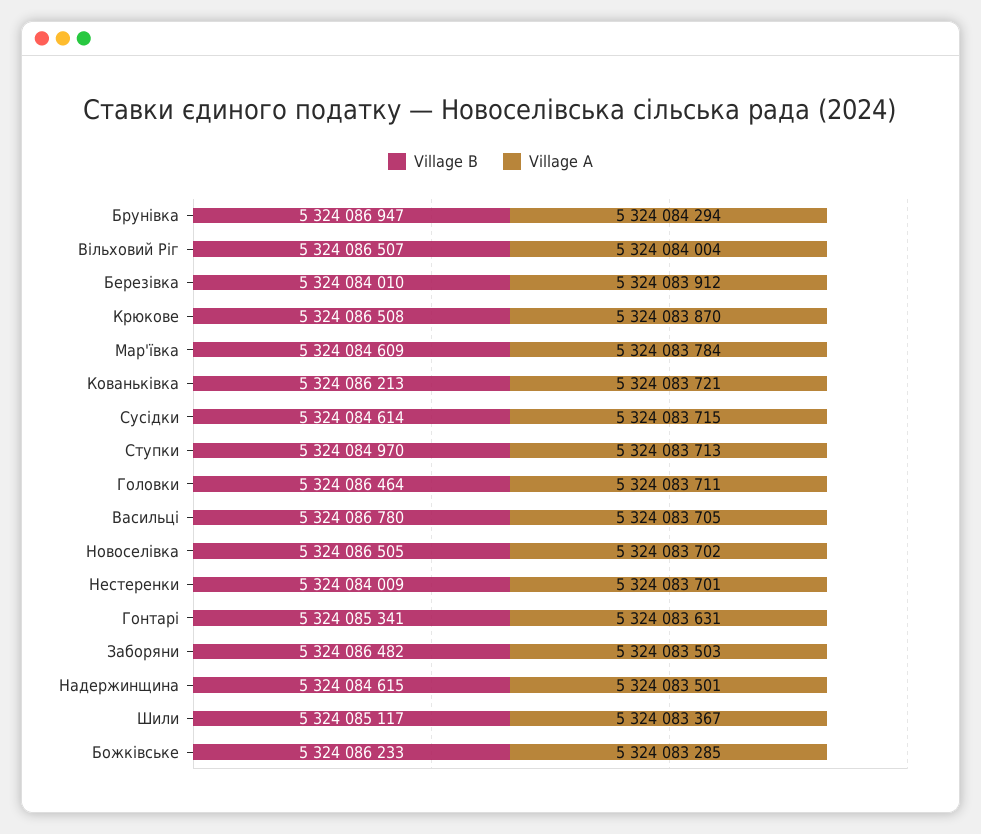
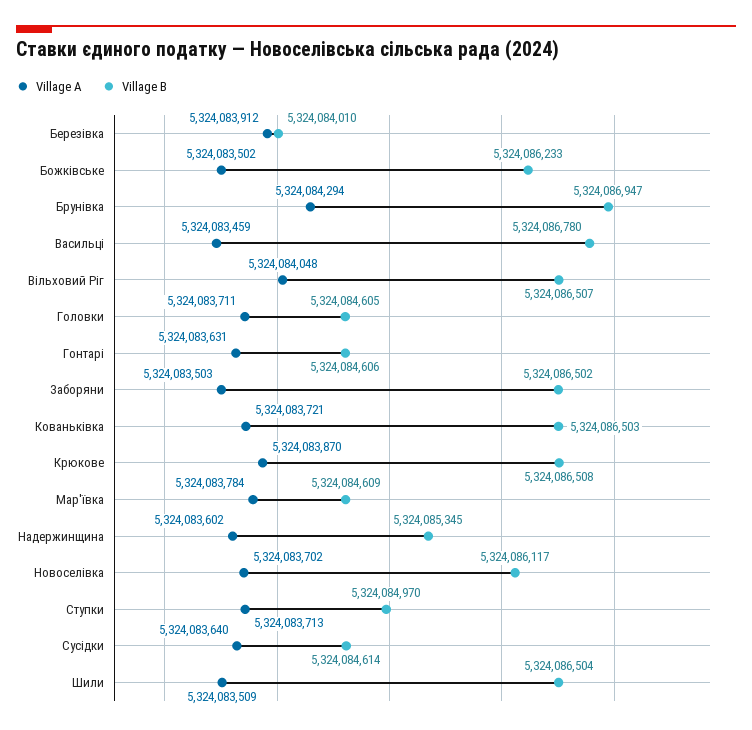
Village A, Вільховий Ріг: 5324084004 -> 5324084048
Village B, Кованьківка: 5324086213 -> 5324086503
Village A, Сусідки: 5324083715 -> 5324083640
Village B, Головки: 5324086464 -> 5324084605
Village A, Васильці: 5324083705 -> 5324083459
Village B, Новоселівка: 5324086505 -> 5324086117
Village B, Нестеренки: 5324084009 -> none
Village A, Нестеренки: 5324083701 -> none
Village B, Гонтарі: 5324085341 -> 5324084606
Village B, Заборяни: 5324086482 -> 5324086502
Village B, Надержинщина: 5324084615 -> 5324085345
Village A, Надержинщина: 5324083501 -> 5324083602
Village B, Шили: 5324085117 -> 5324086504
Village A, Шили: 5324083367 -> 5324083509
Village A, Божківське: 5324083285 -> 5324083502

